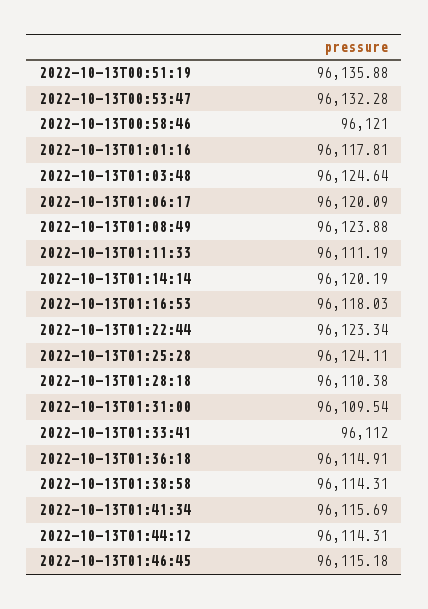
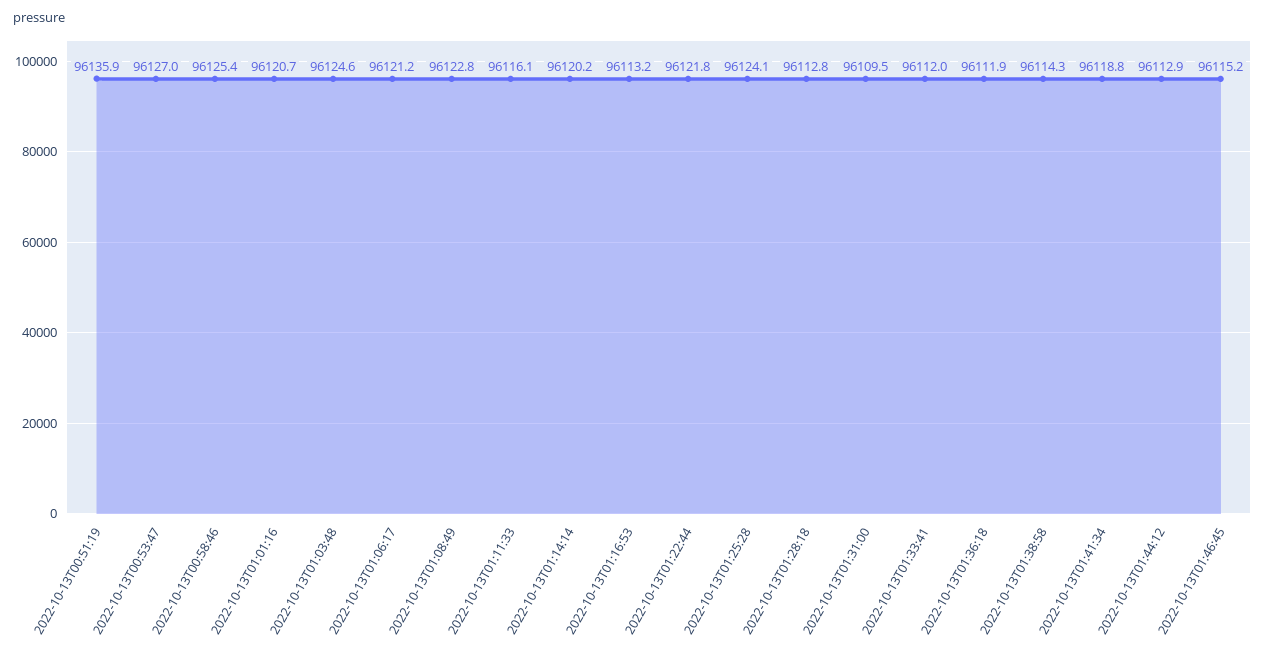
2022-10-13T00:53:47: 96132.28 -> 96127
2022-10-13T00:58:46: 96121 -> 96125.4
2022-10-13T01:01:16: 96117.81 -> 96120.7
2022-10-13T01:06:17: 96120.09 -> 96121.2
2022-10-13T01:08:49: 96123.88 -> 96122.8
2022-10-13T01:11:33: 96111.19 -> 96116.1
2022-10-13T01:16:53: 96118.03 -> 96113.2
2022-10-13T01:22:44: 96123.34 -> 96121.8
2022-10-13T01:28:18: 96110.38 -> 96112.8
2022-10-13T01:36:18: 96114.91 -> 96111.9
2022-10-13T01:41:34: 96115.69 -> 96118.8
2022-10-13T01:44:12: 96114.31 -> 96112.9

